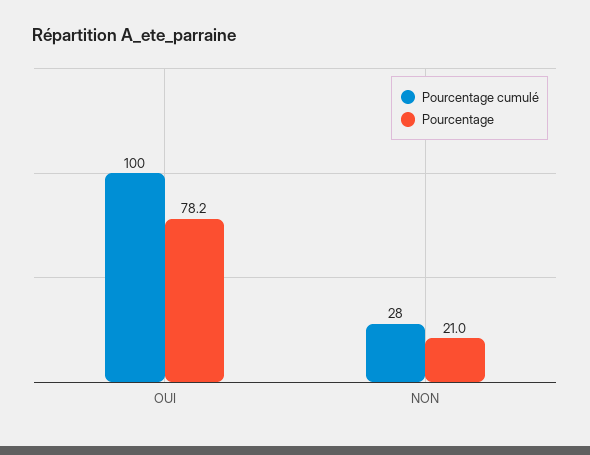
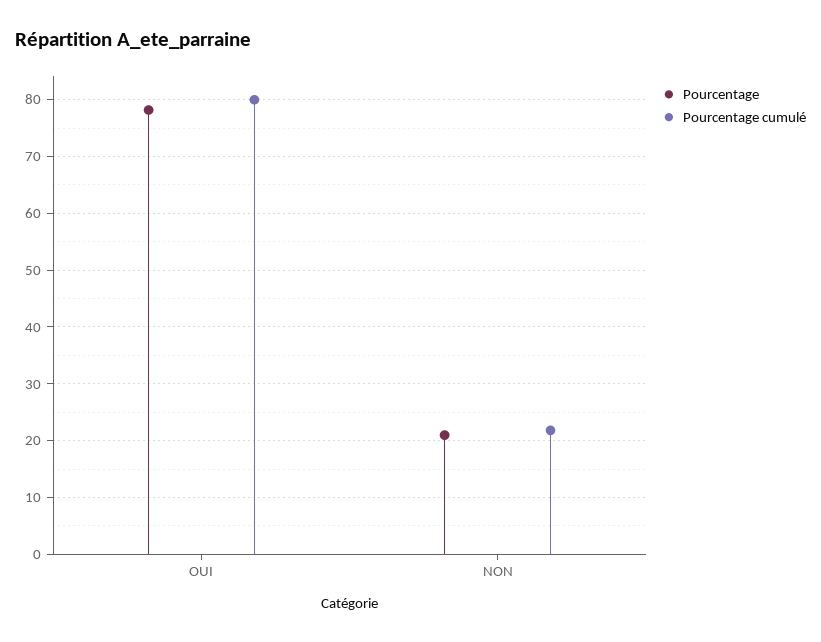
Pourcentage cumulé, OUI: 100 -> 80
Pourcentage cumulé, NON: 28 -> 22

